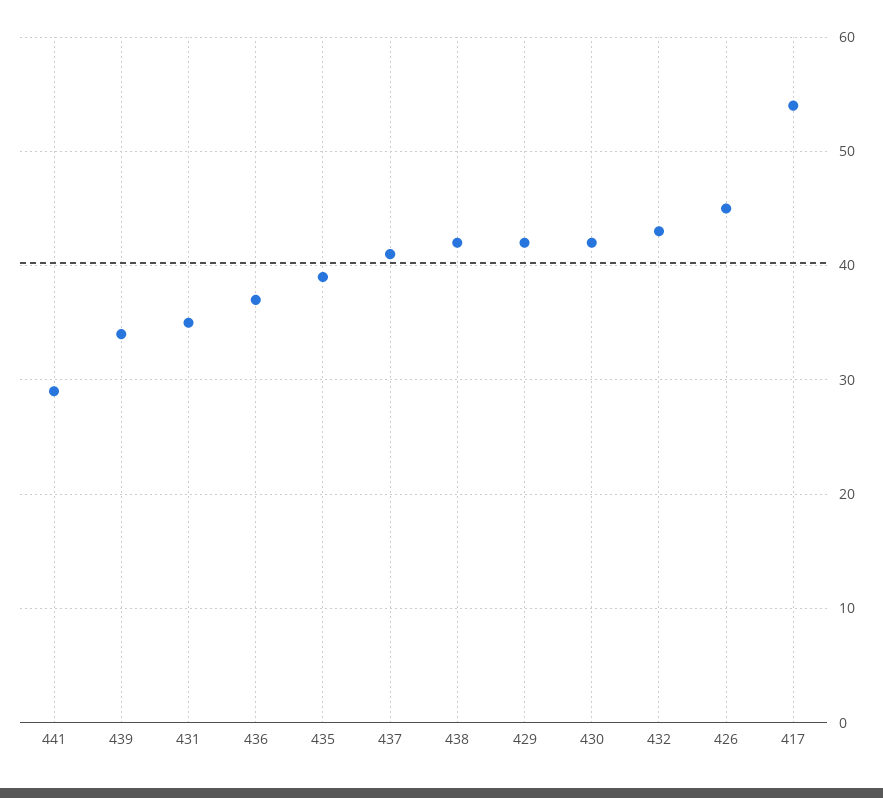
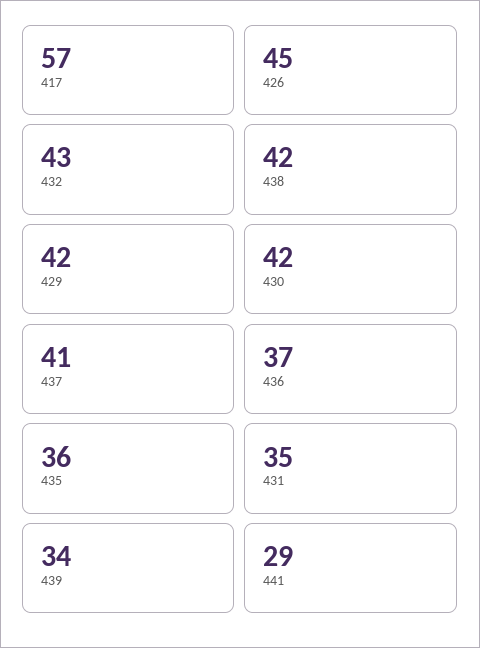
435: 39 -> 36
417: 54 -> 57

